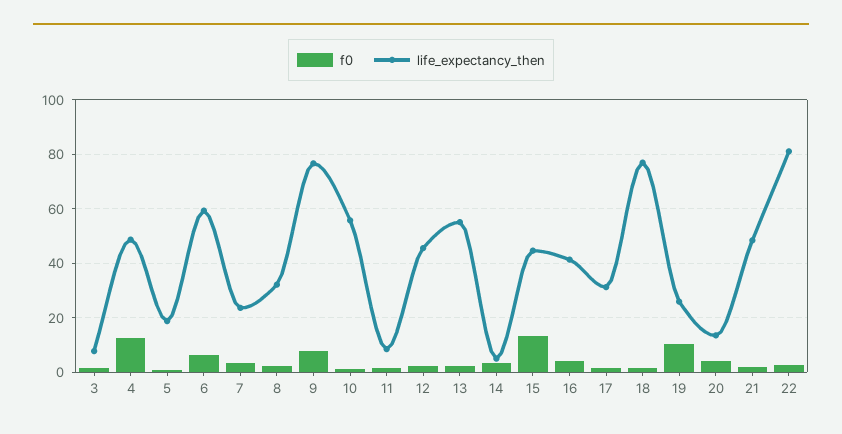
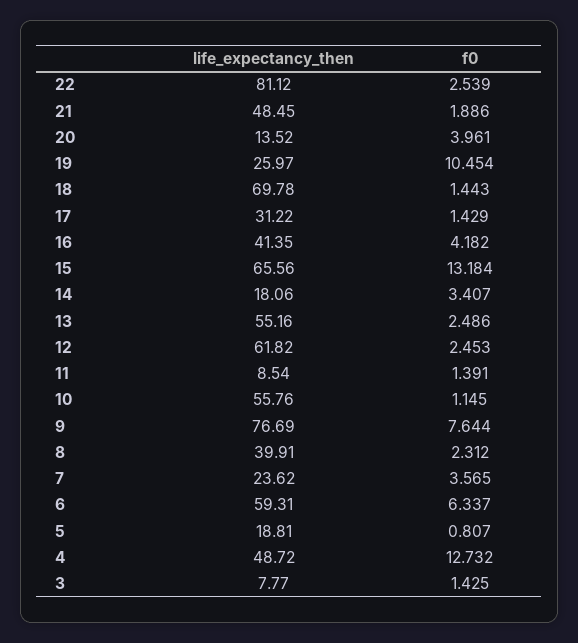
life_expectancy_then, 8: 32.5 -> 39.91
life_expectancy_then, 12: 45 -> 61.82
life_expectancy_then, 14: 5 -> 18.06
life_expectancy_then, 15: 45 -> 65.56
life_expectancy_then, 18: 77.5 -> 69.78

